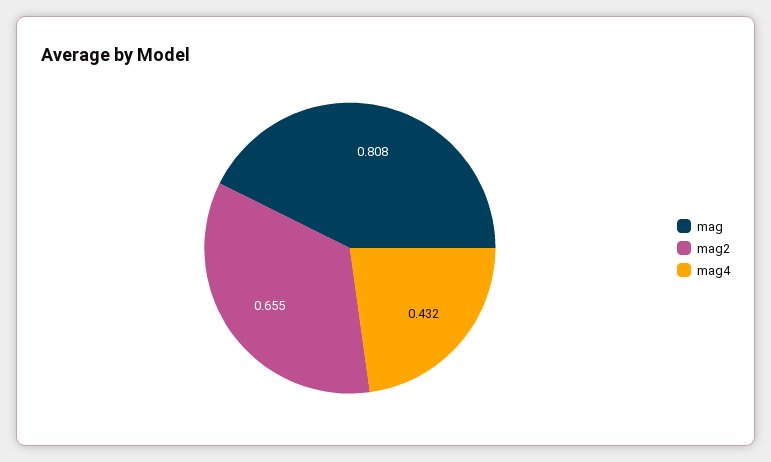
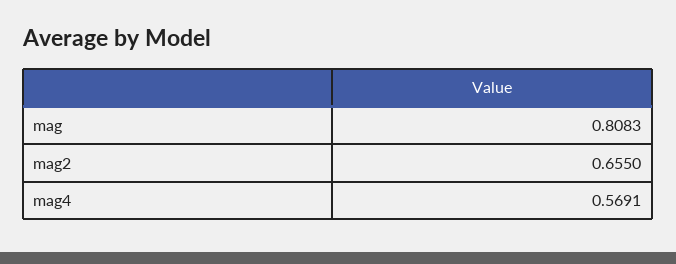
mag4: 0.432 -> 0.5691

